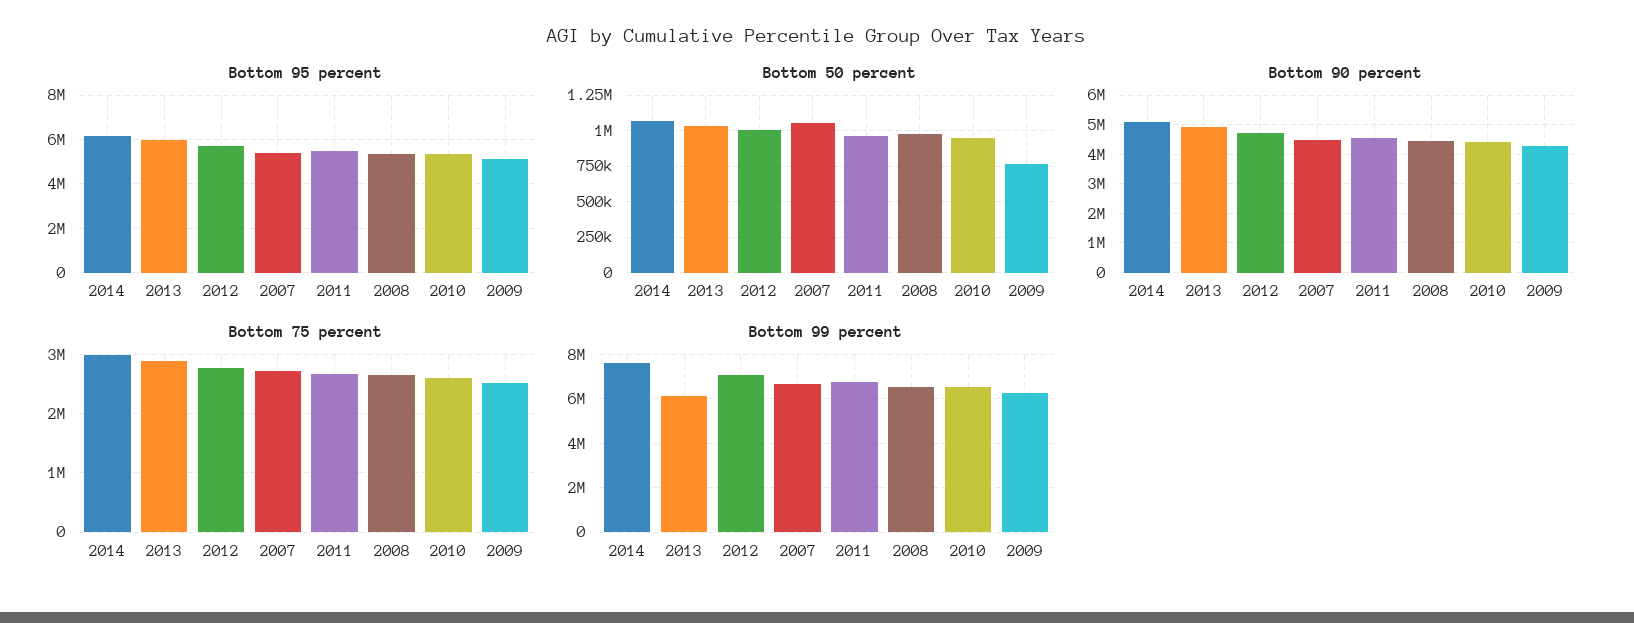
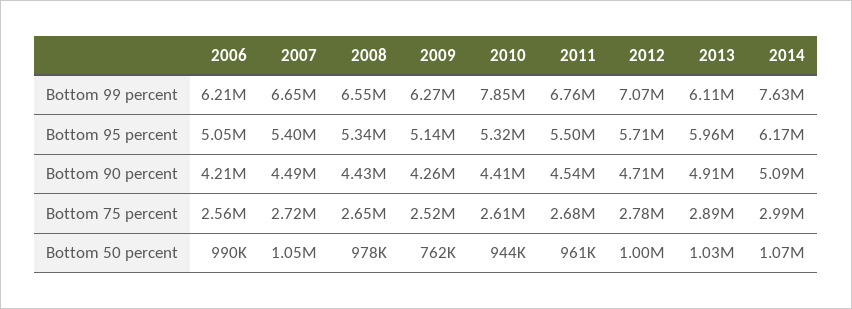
Bottom 99 percent, 2010: 6500000 -> 7850000
Bottom 99 percent, 2006: none -> 6210000
Bottom 95 percent, 2006: none -> 5050000
Bottom 90 percent, 2006: none -> 4210000
Bottom 75 percent, 2006: none -> 2560000
Bottom 50 percent, 2006: none -> 990000

